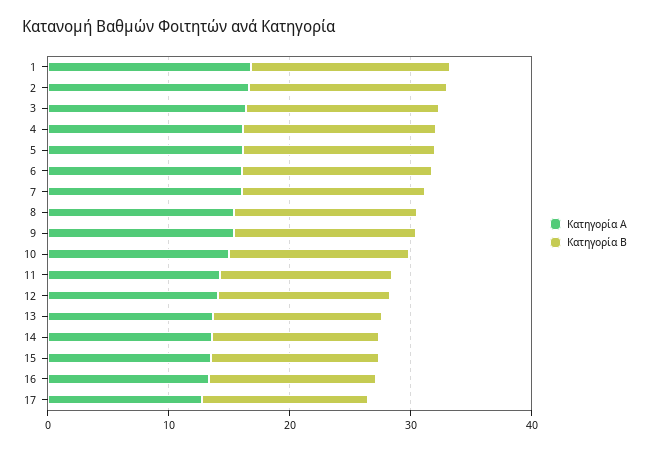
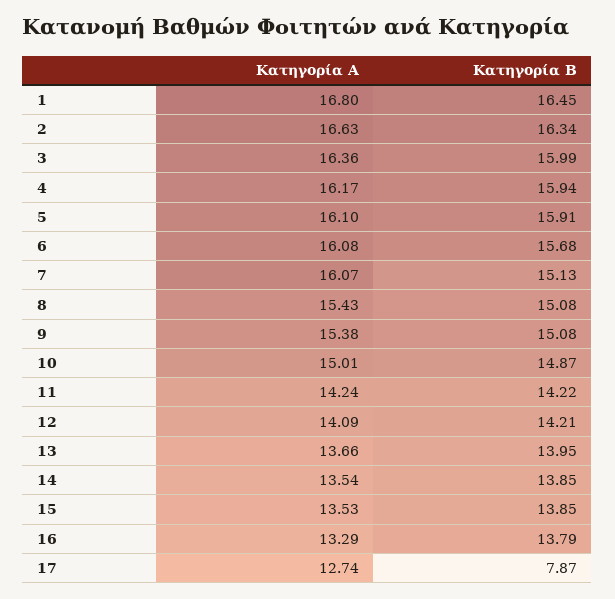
Κατηγορία Β, 17: 14 -> 7.87

